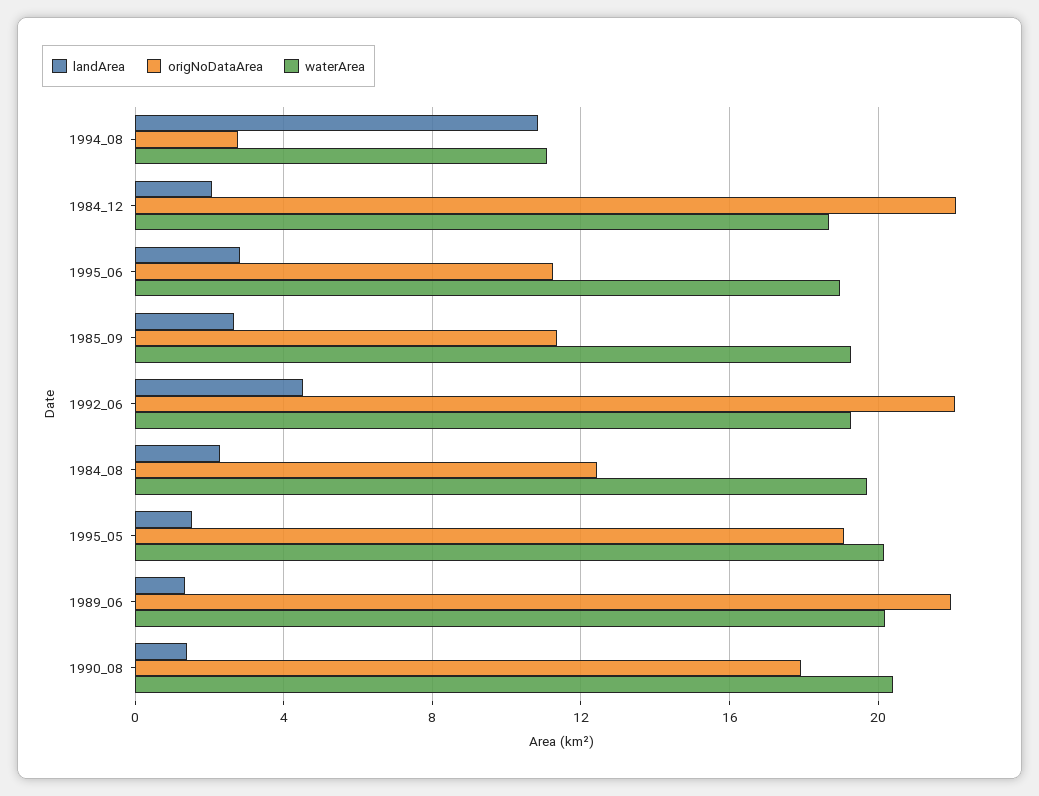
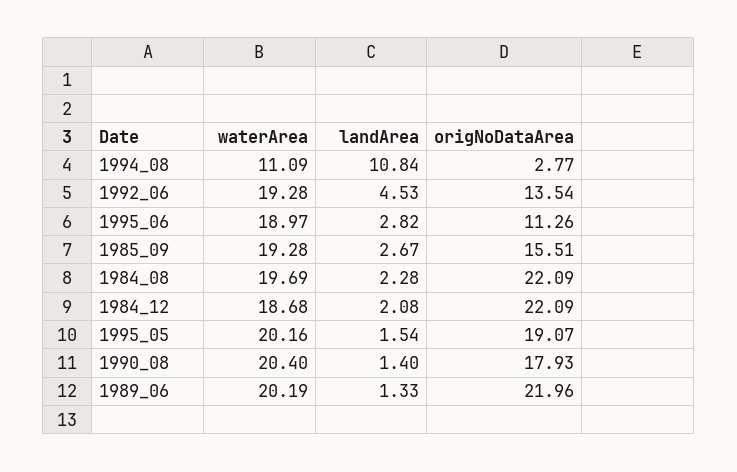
origNoDataArea, 1985_09: 11.5 -> 15.51
origNoDataArea, 1992_06: 22 -> 13.54
origNoDataArea, 1984_08: 12.5 -> 22.09

